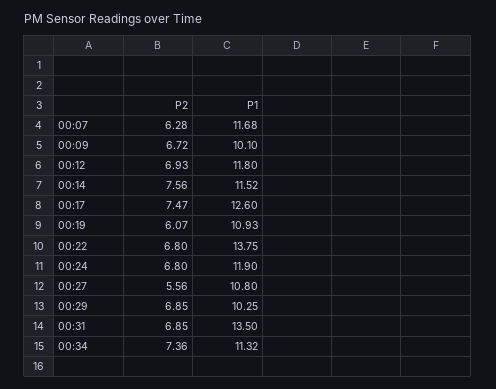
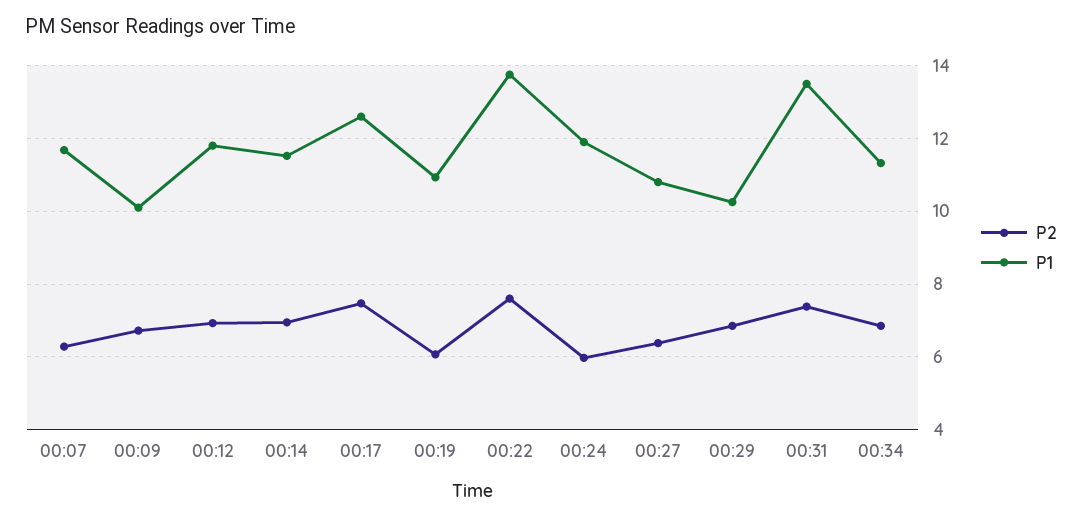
P2, 00:14: 7.56 -> 7
P2, 00:22: 6.8 -> 7.6
P2, 00:24: 6.8 -> 6
P2, 00:27: 5.56 -> 6.4
P2, 00:31: 6.85 -> 7.4
P2, 00:34: 7.36 -> 6.8

